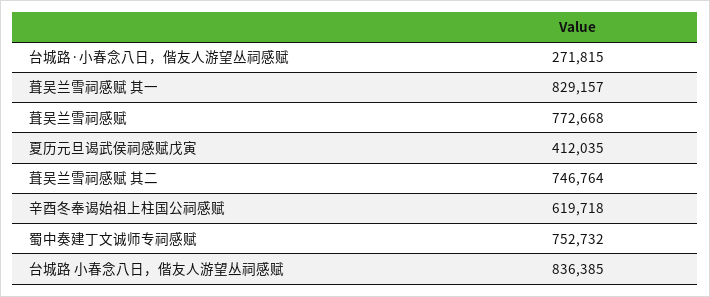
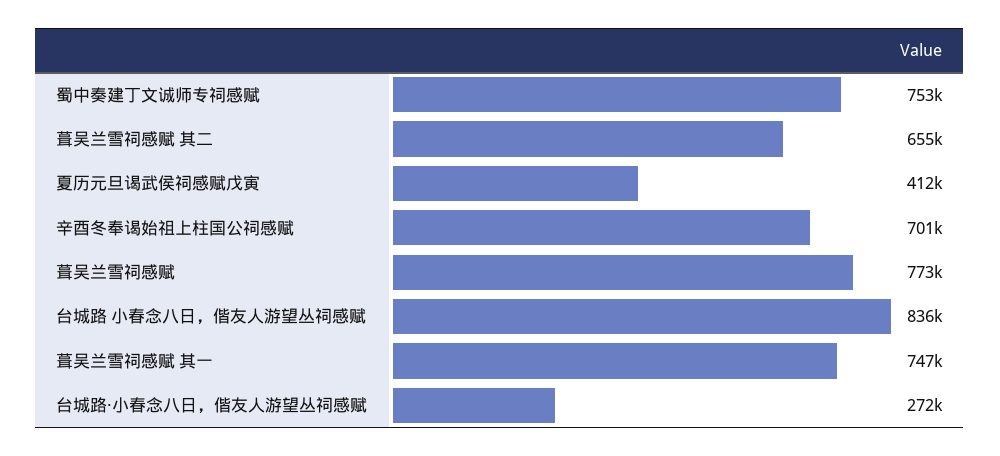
葺吴兰雪祠感赋 其一: 829157 -> 747000
葺吴兰雪祠感赋 其二: 746764 -> 655000
辛酉冬奉谒始祖上柱国公祠感赋: 619718 -> 701000

